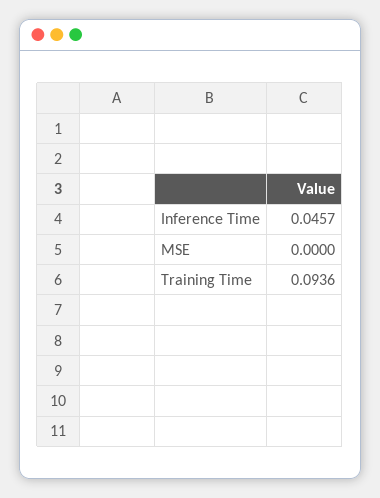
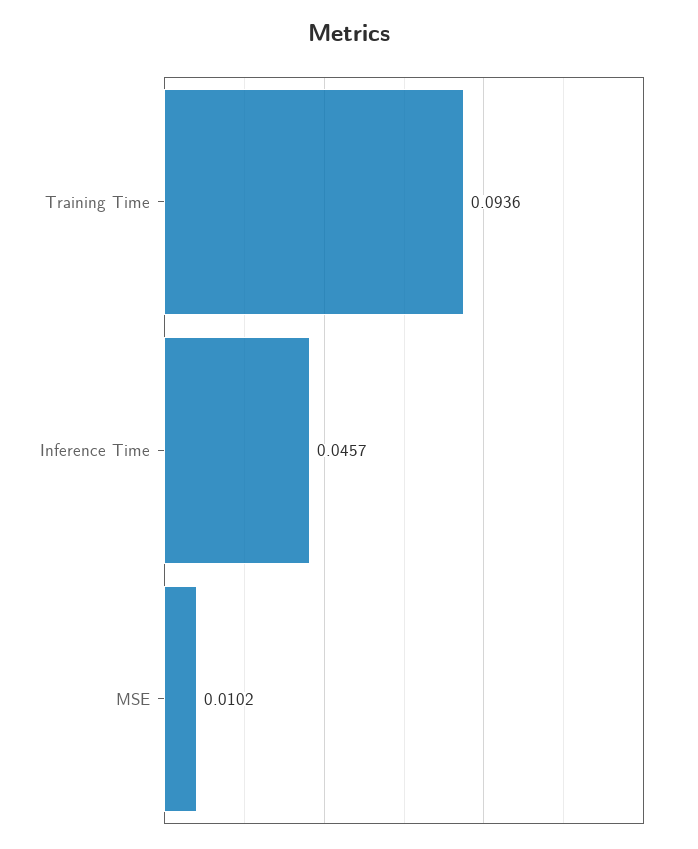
MSE: 0 -> 0.0102

